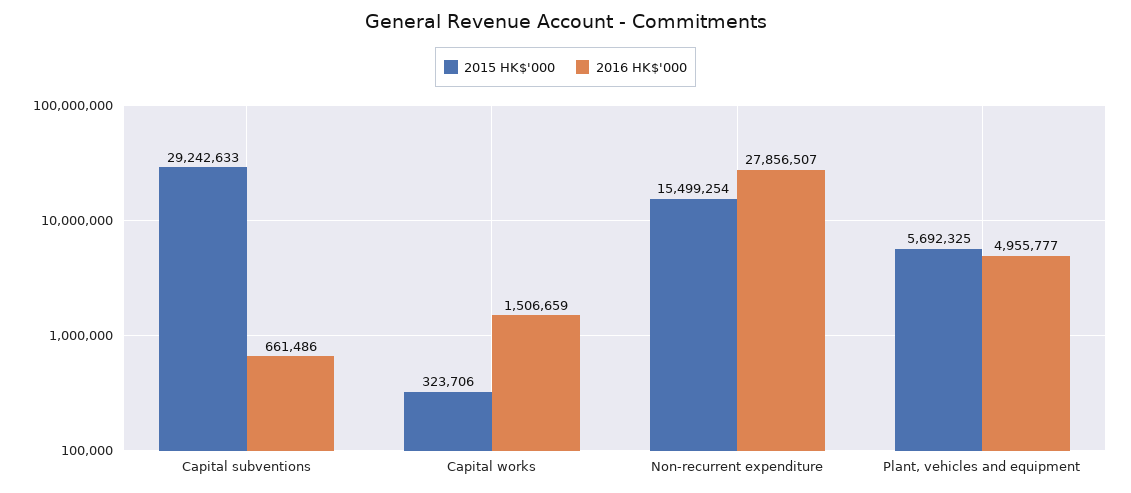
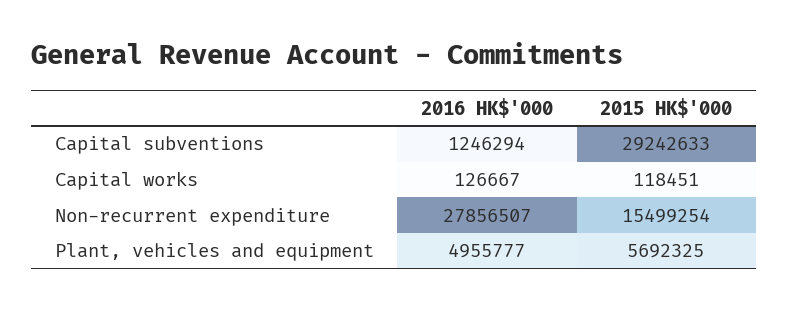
2016 HK$'000, Capital subventions: 661486 -> 1246294
2015 HK$'000, Capital works: 323706 -> 118451
2016 HK$'000, Capital works: 1506659 -> 126667

